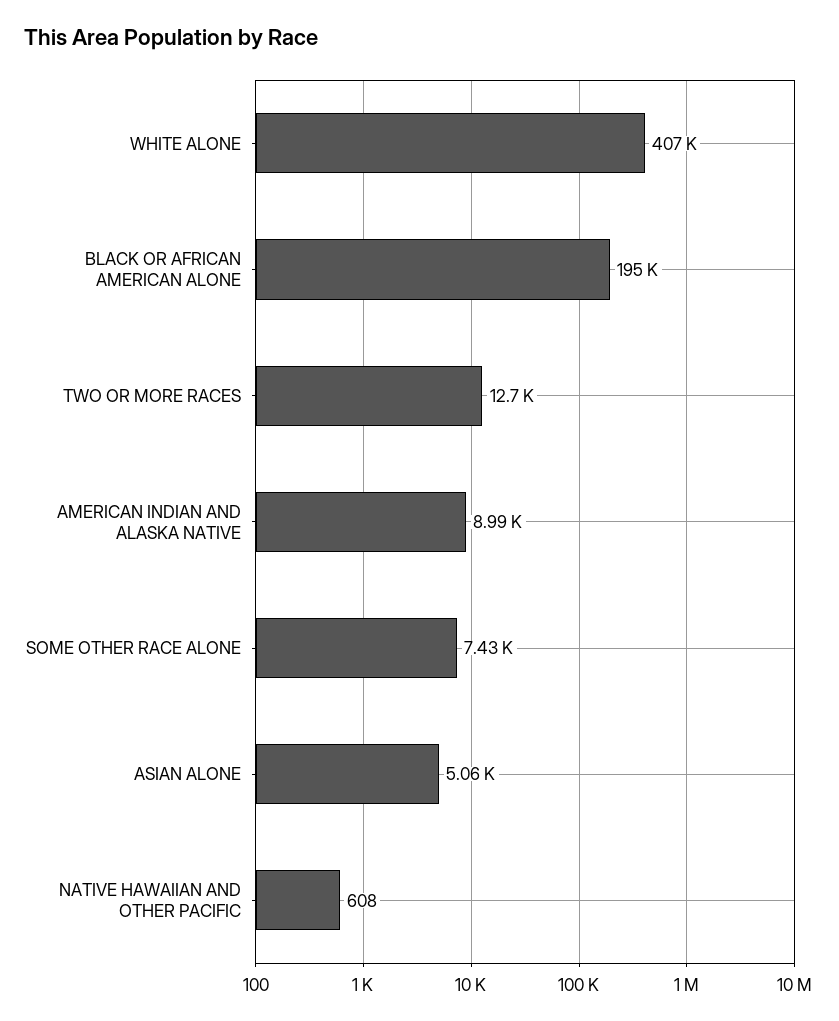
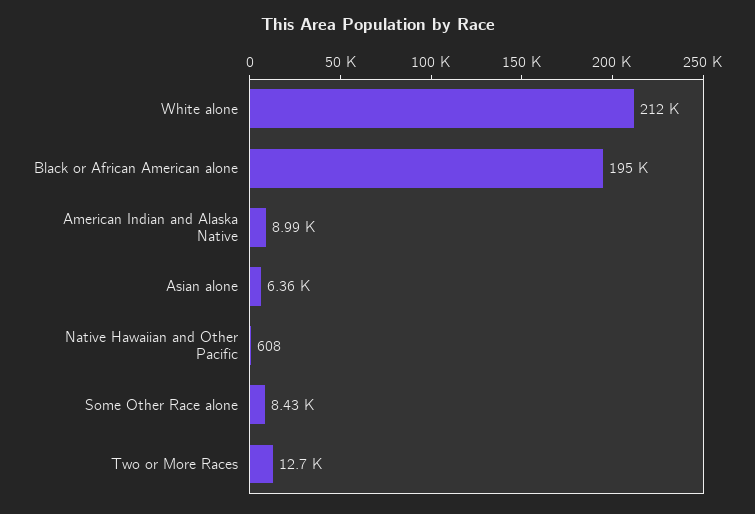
WHITE ALONE: 407000 -> 212000
SOME OTHER RACE ALONE: 7430 -> 8430
ASIAN ALONE: 5060 -> 6360

